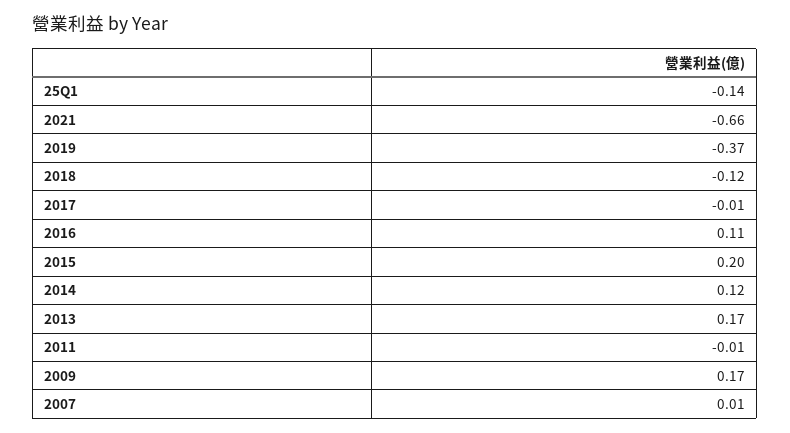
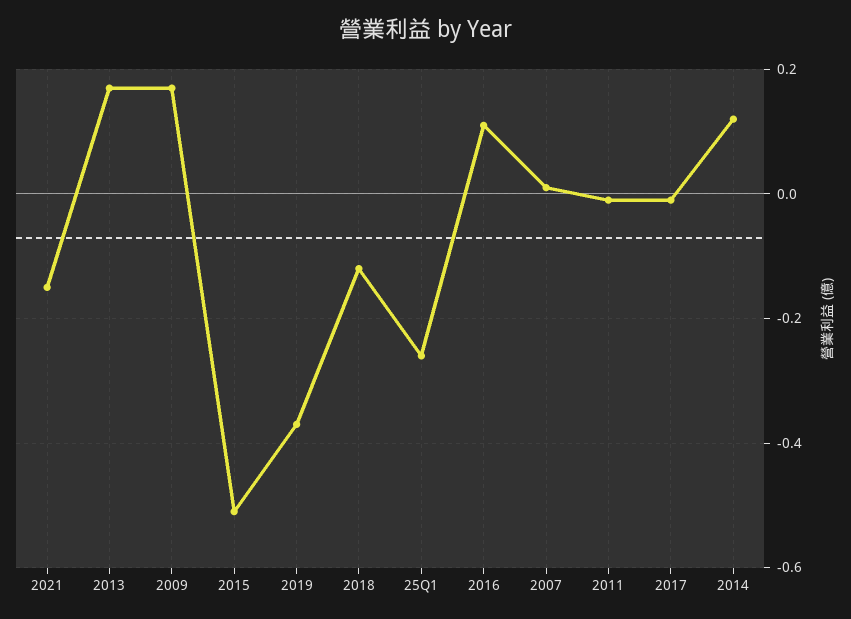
25Q1: -0.14 -> -0.25
2021: -0.66 -> -0.15
2015: 0.2 -> -0.5

